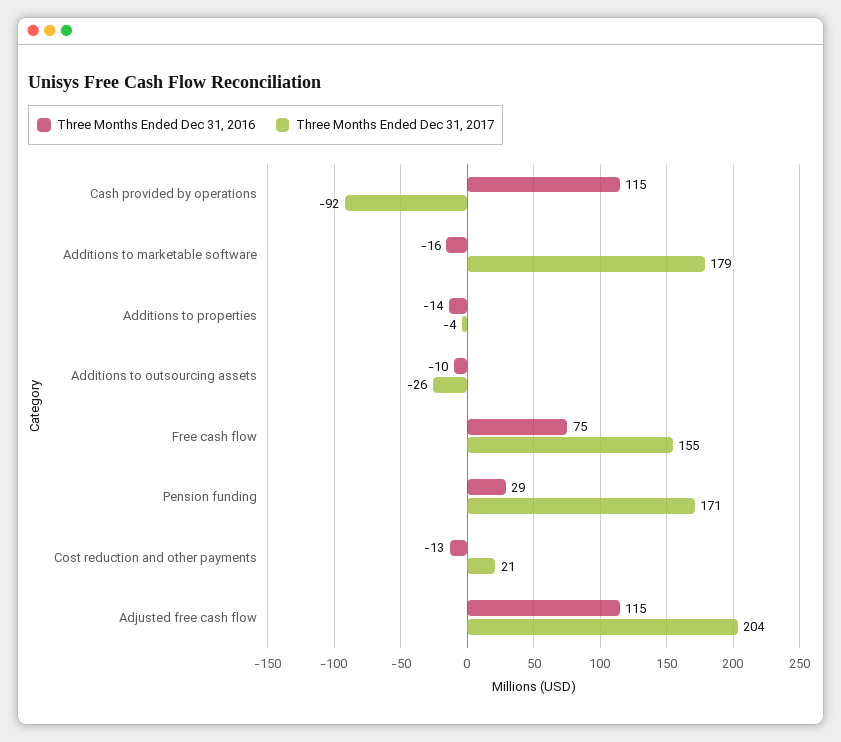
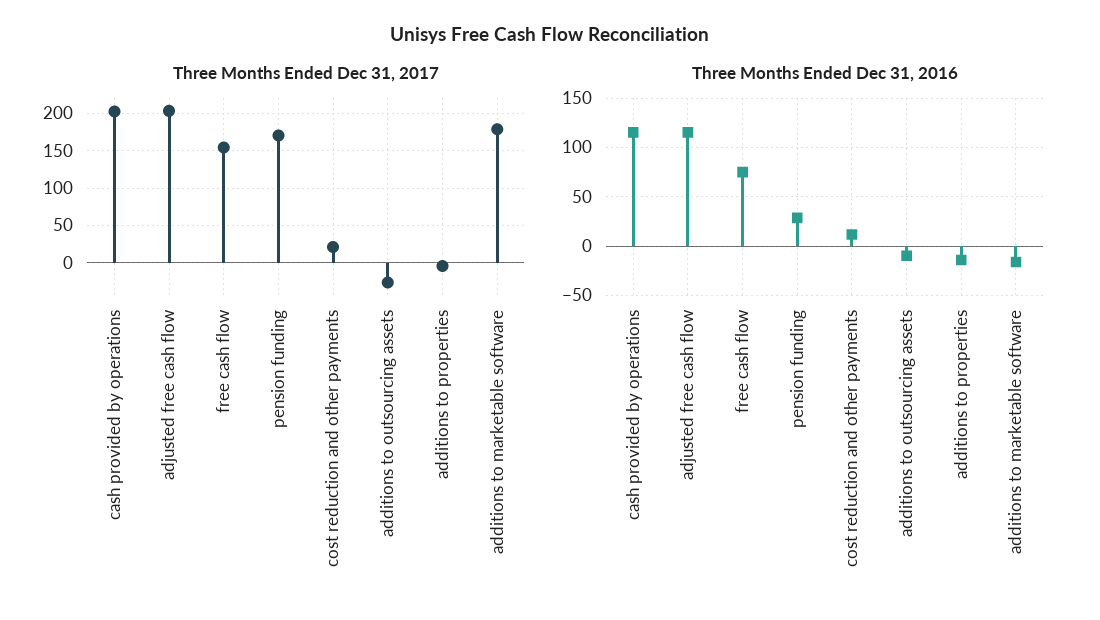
Three Months Ended Dec 31, 2017, Cash provided by operations: -92 -> 200
Three Months Ended Dec 31, 2016, Cost reduction and other payments: -13 -> 10

